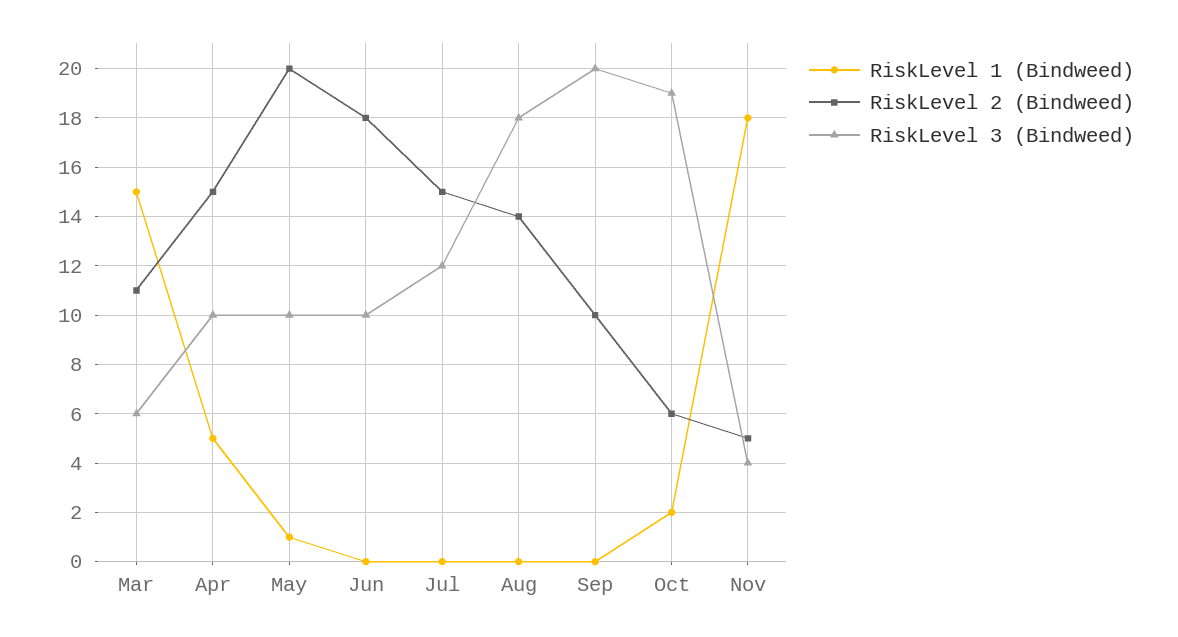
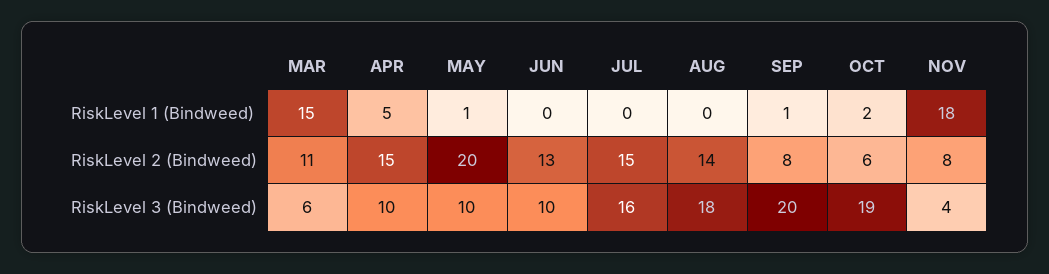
RiskLevel 2 (Bindweed), Jun: 18 -> 13
RiskLevel 3 (Bindweed), Jul: 12 -> 16
RiskLevel 1 (Bindweed), Sep: 0 -> 1
RiskLevel 2 (Bindweed), Sep: 10 -> 8
RiskLevel 2 (Bindweed), Nov: 5 -> 8

